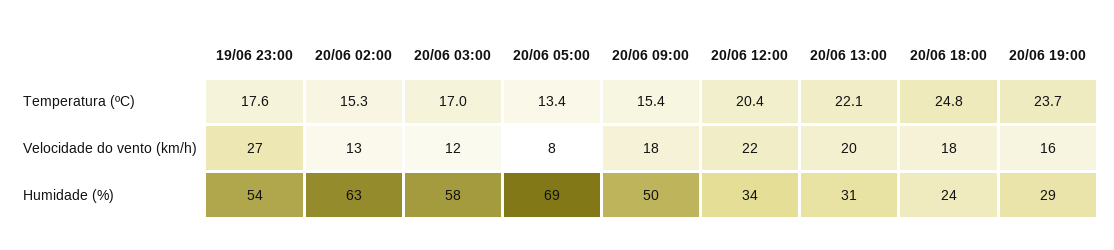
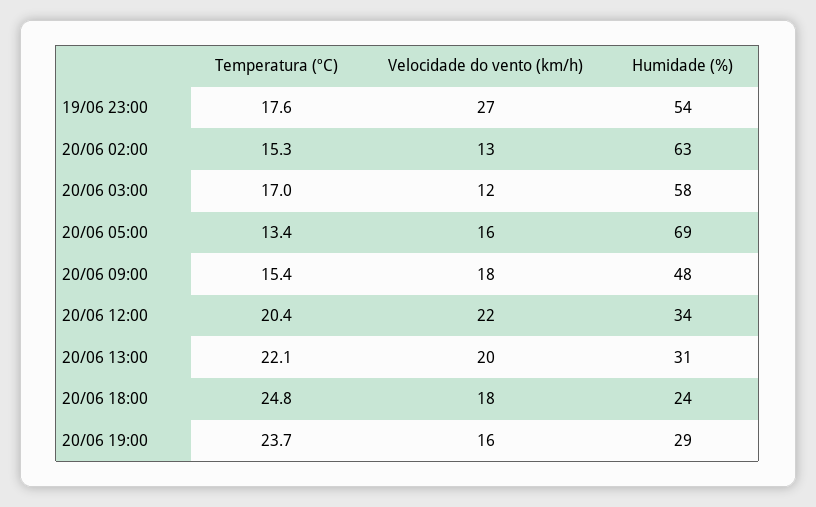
20/06 05:00, Velocidade do vento (km/h): 8 -> 16
20/06 09:00, Humidade (%): 50 -> 48

